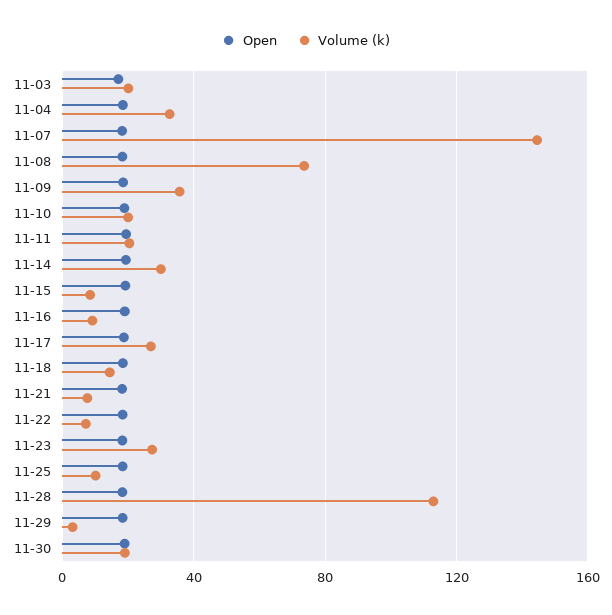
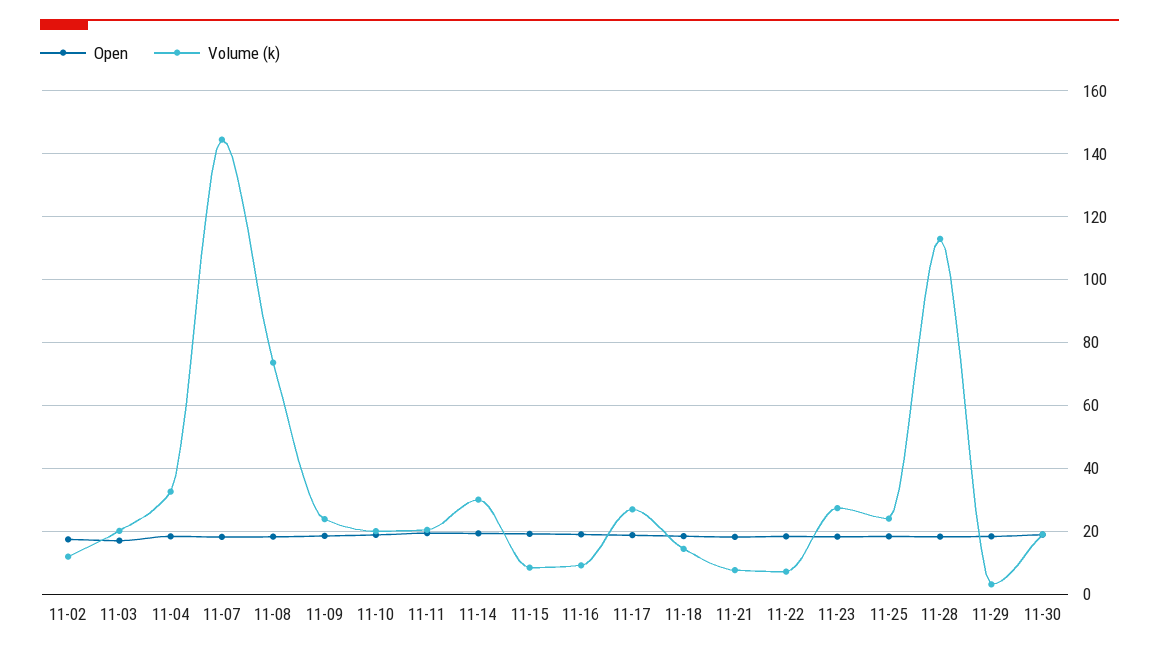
Volume (k), 11-09: 35 -> 24
Volume (k), 11-25: 10 -> 24
Open, 11-02: none -> 18
Volume (k), 11-02: none -> 12

